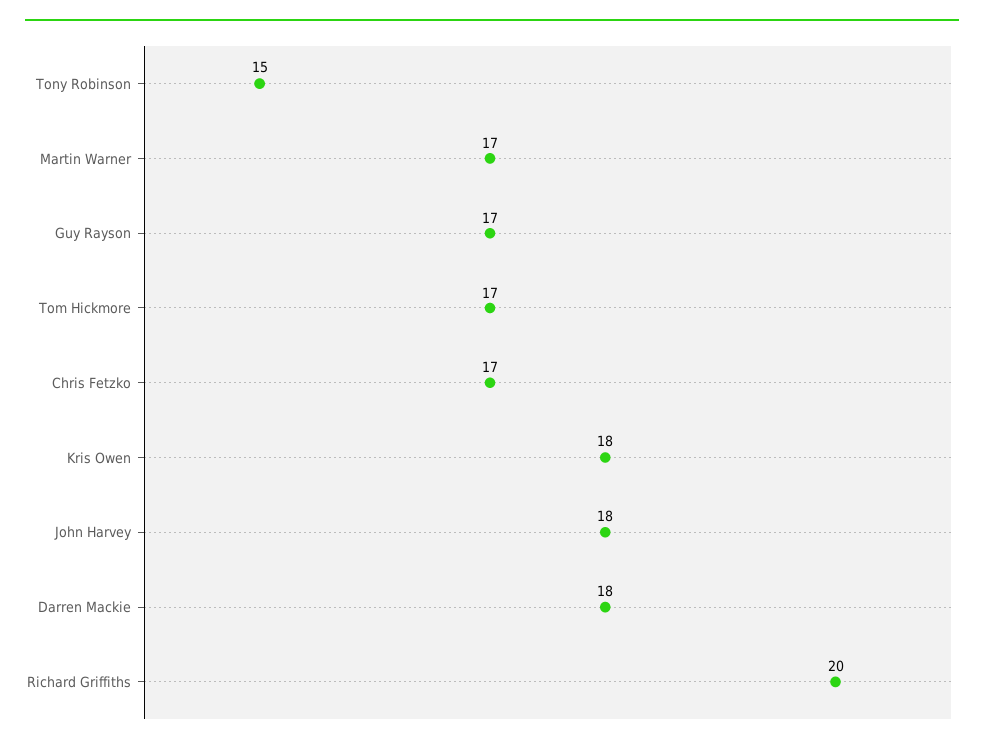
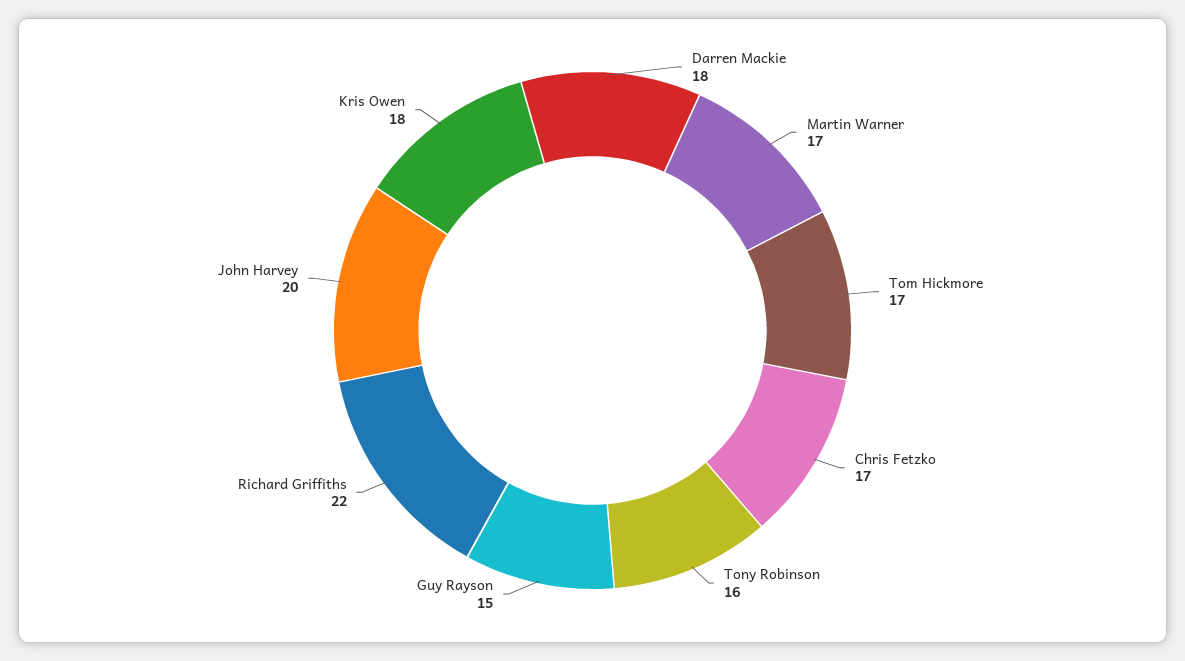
Tony Robinson: 15 -> 16
Guy Rayson: 17 -> 15
John Harvey: 18 -> 20
Richard Griffiths: 20 -> 22

